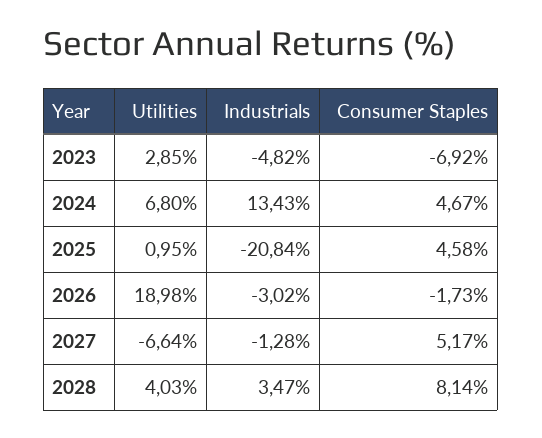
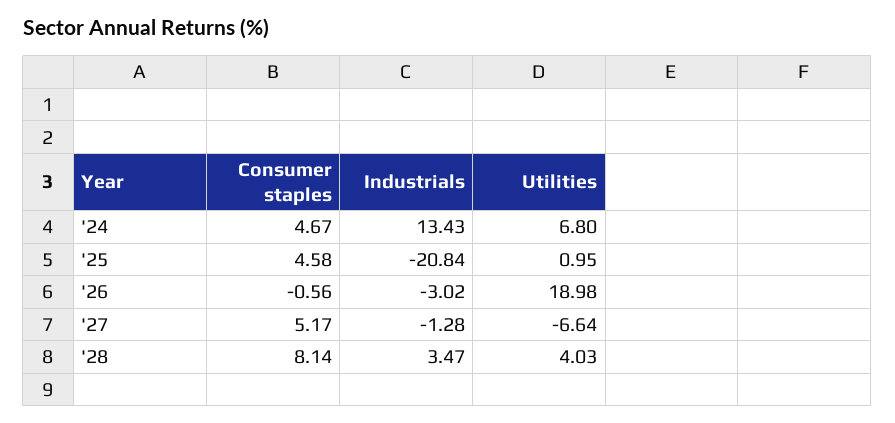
Utilities, 2023: 2.85 -> none
Industrials, 2023: -4.82 -> none
Consumer Staples, 2023: -6.92 -> none
Consumer Staples, 2026: -1.73 -> -0.56

